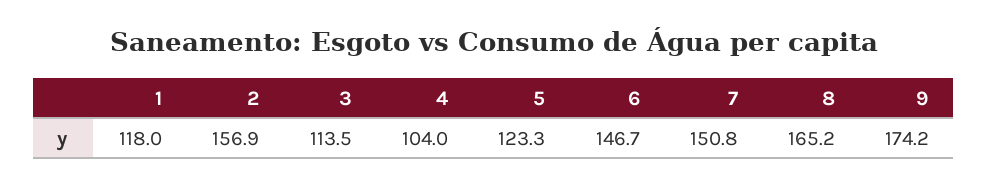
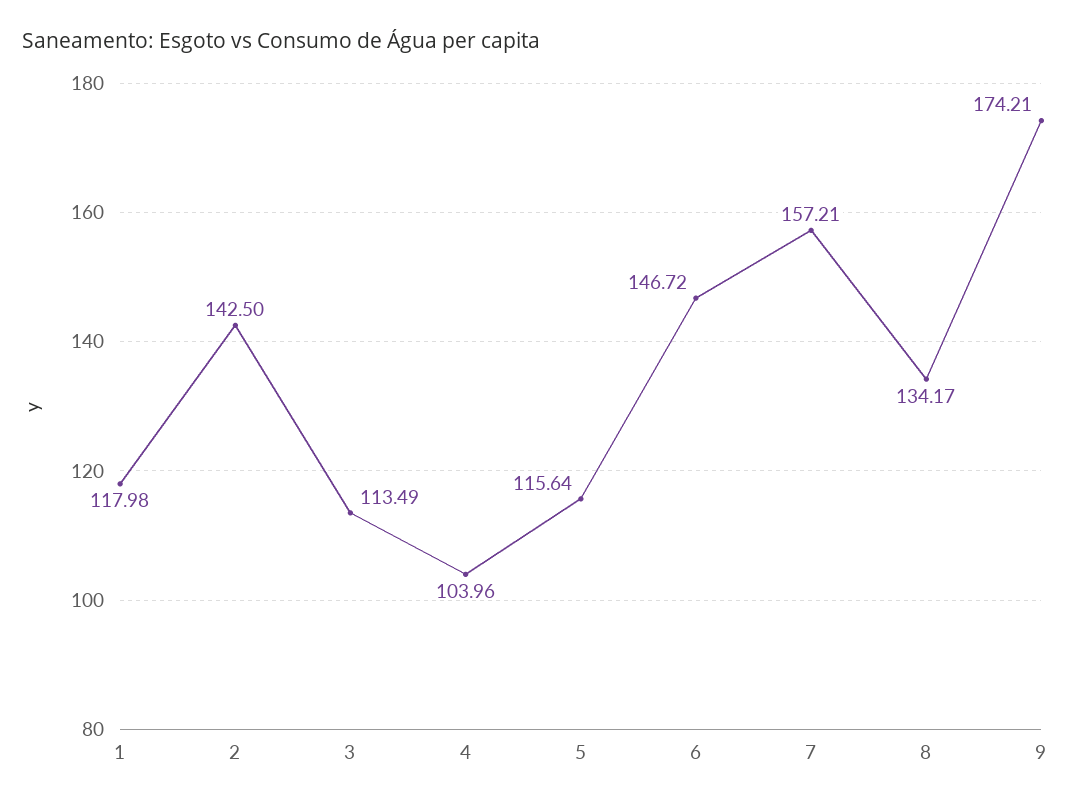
2: 156.9 -> 142.5
5: 123.3 -> 115.64
7: 150.8 -> 157.21
8: 165.2 -> 134.17

